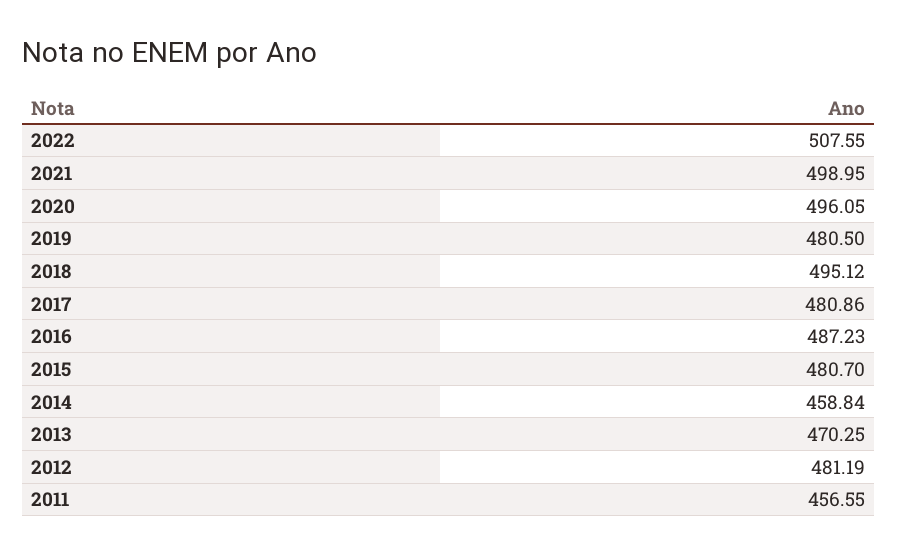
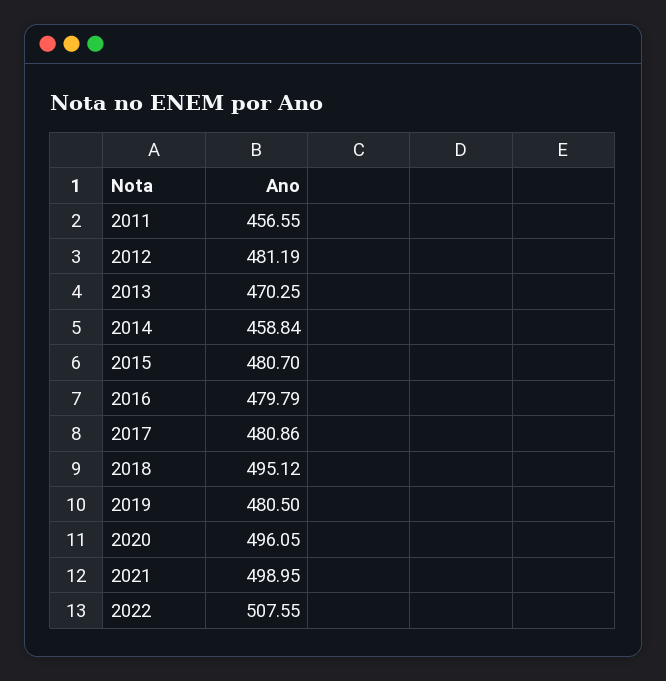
2016: 487.23 -> 479.79

